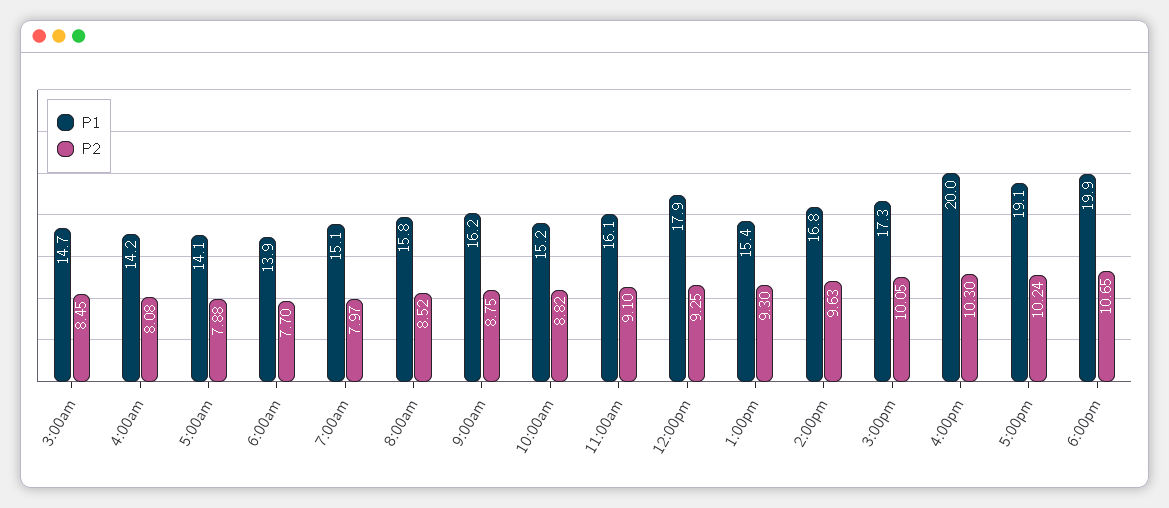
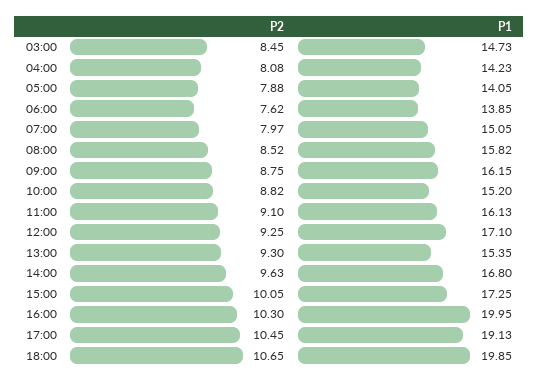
P2, 6:00am: 7.7 -> 7.62
P1, 12:00pm: 17.9 -> 17.1
P2, 5:00pm: 10.24 -> 10.45

